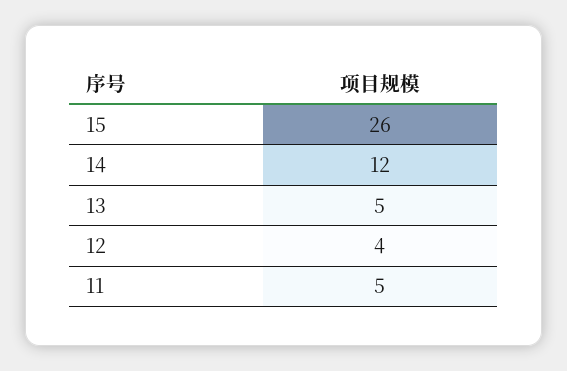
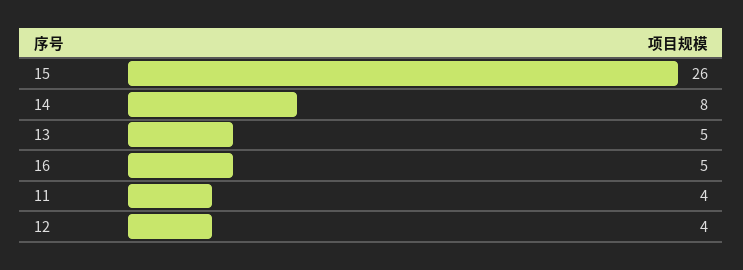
14: 12 -> 8
11: 5 -> 4
16: none -> 5

